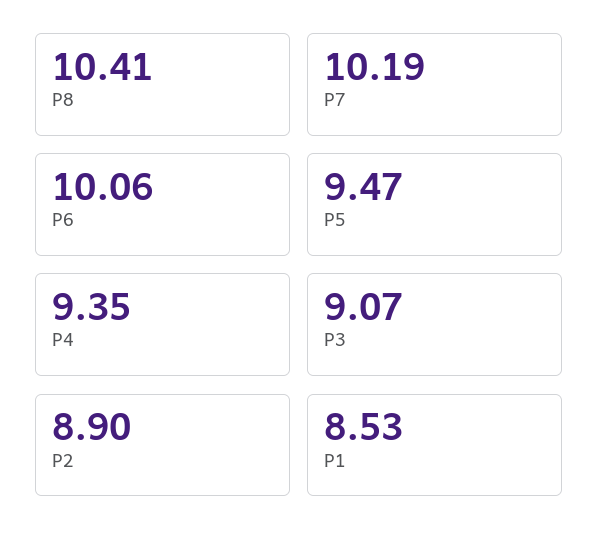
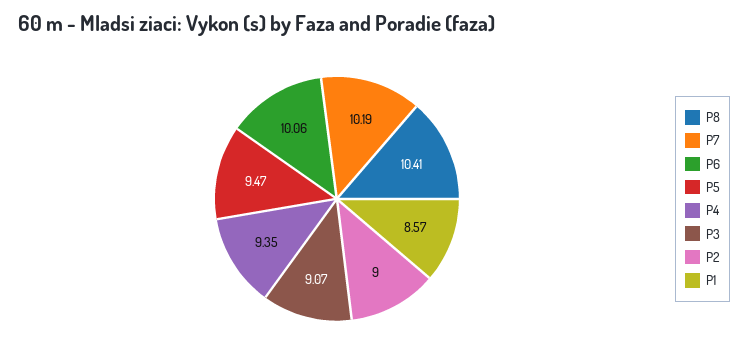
P2: 8.9 -> 9
P1: 8.53 -> 8.57

